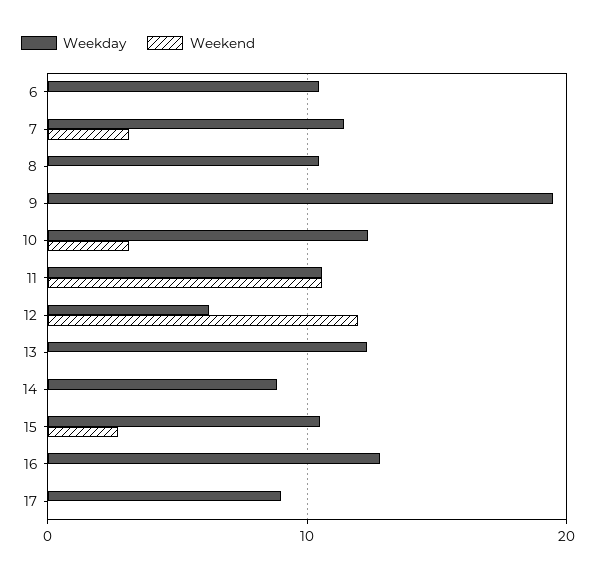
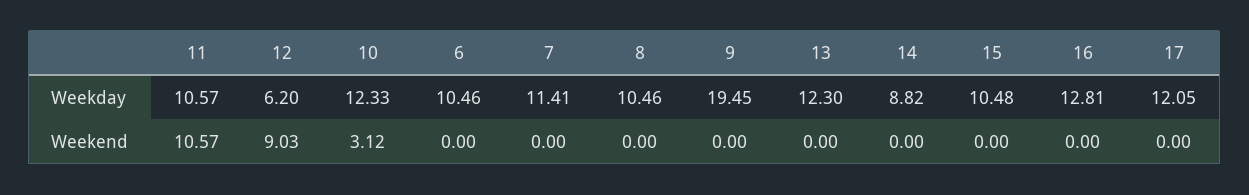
Weekend, 7: 3 -> 0
Weekend, 12: 12 -> 9.03
Weekend, 15: 3 -> 0
Weekday, 17: 9 -> 12.05

